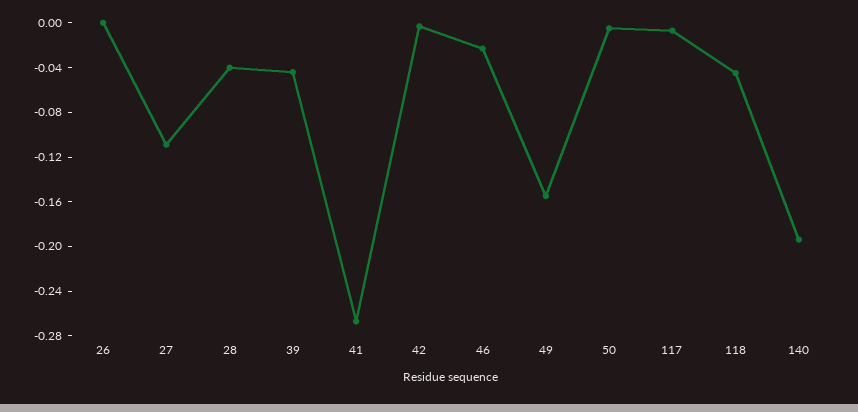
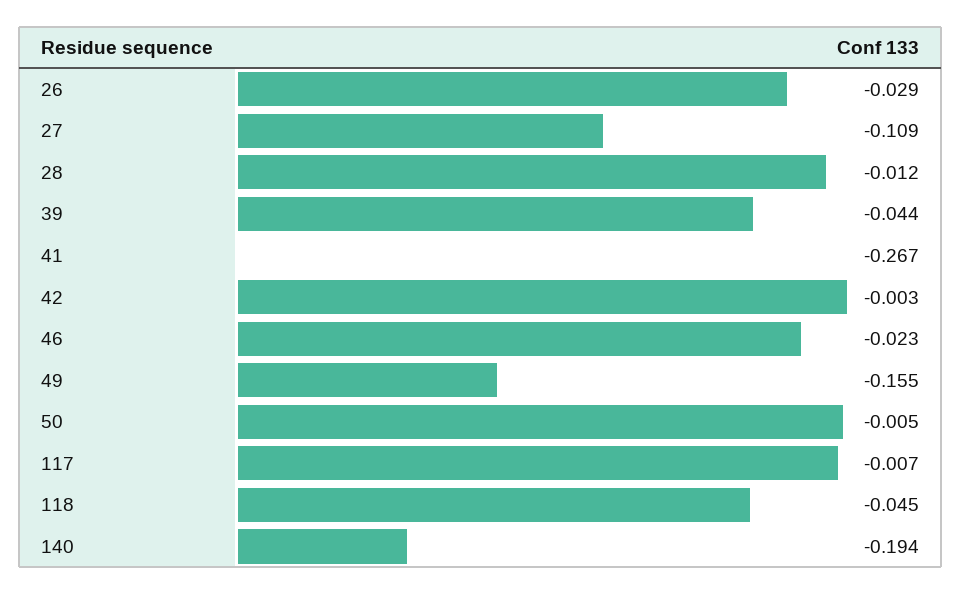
26: 0 -> -0.029
28: -0.04 -> -0.012

